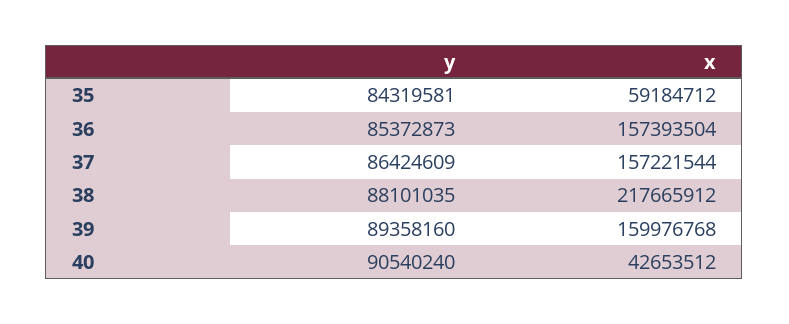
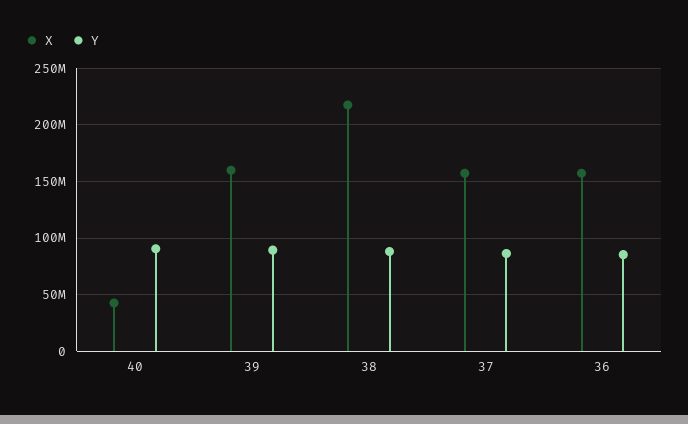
y, 35: 84319581 -> none
x, 35: 59184712 -> none

